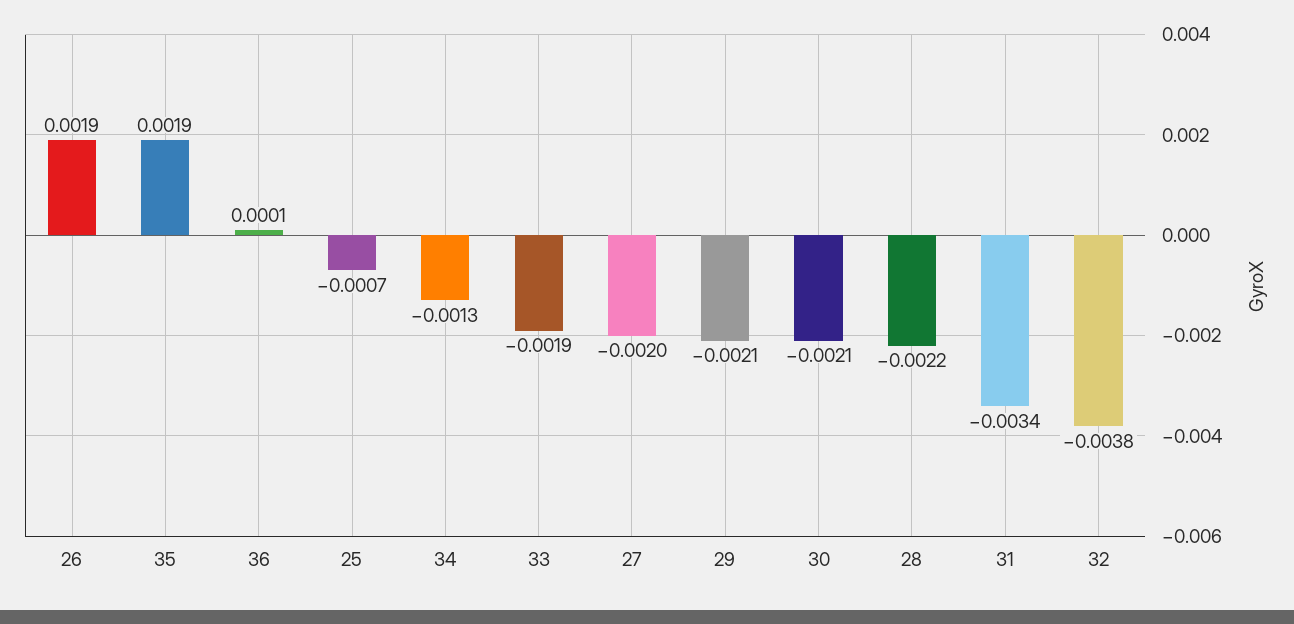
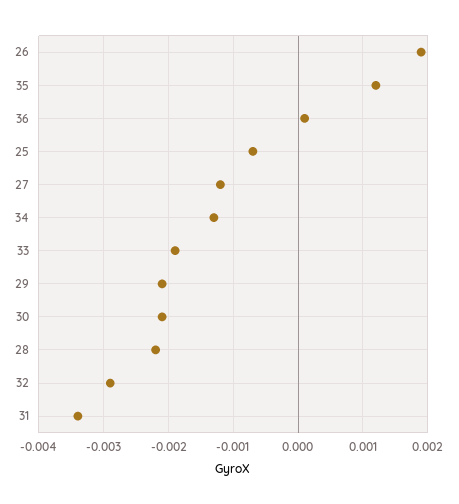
35: 0.0019 -> 0.0012
27: -0.002 -> -0.0012
32: -0.0038 -> -0.0029

